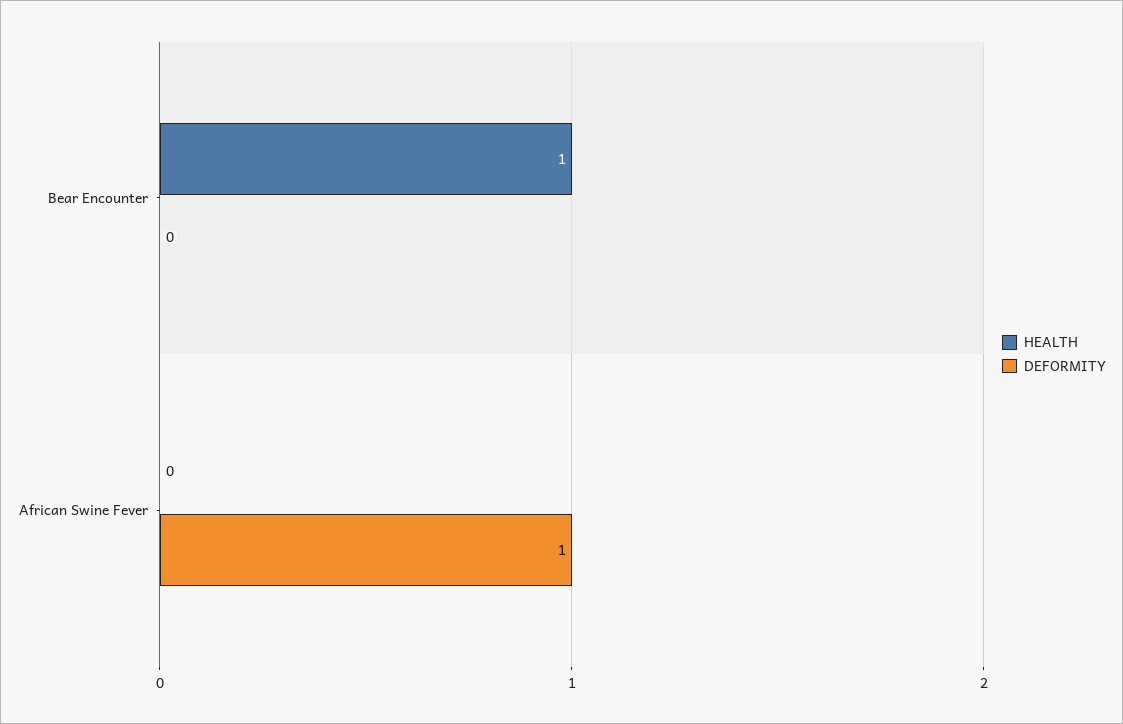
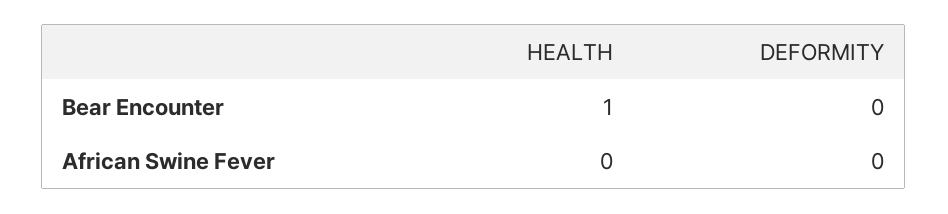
DEFORMITY, African Swine Fever: 1 -> 0

